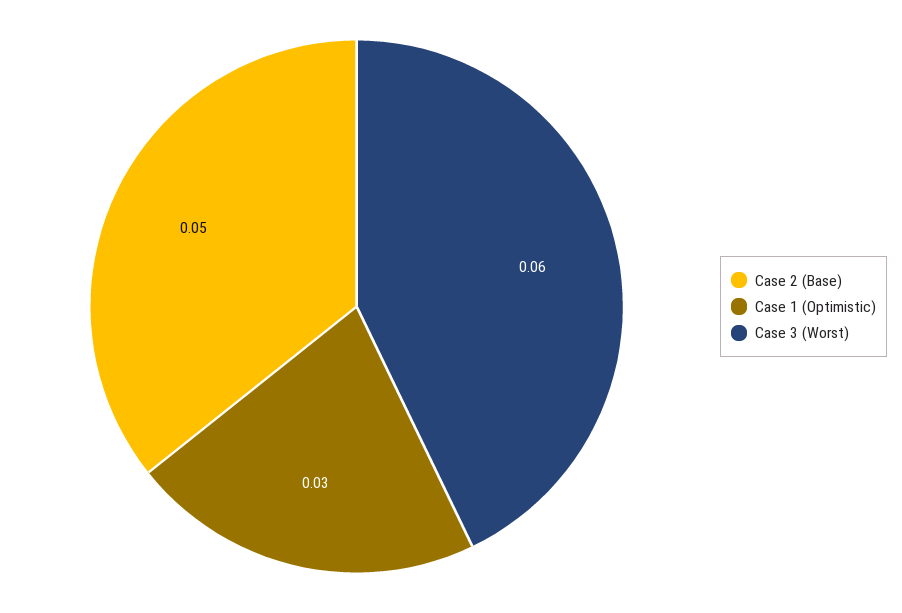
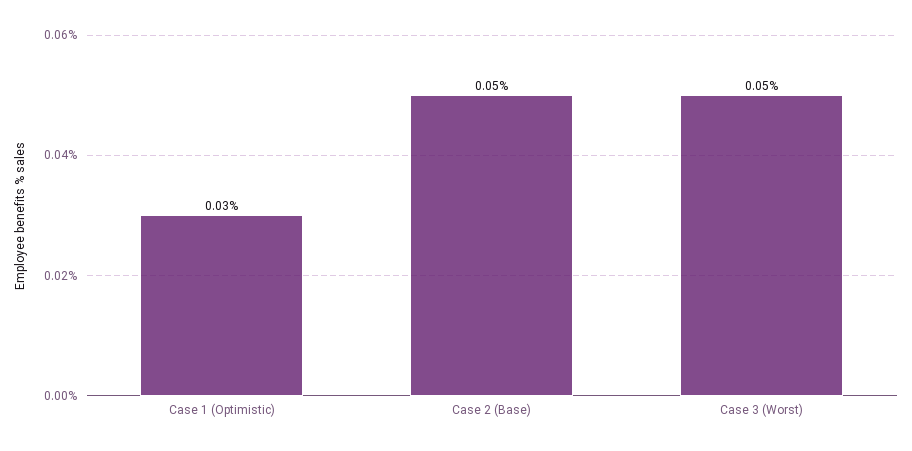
Case 3 (Worst): 0.06 -> 0.05

